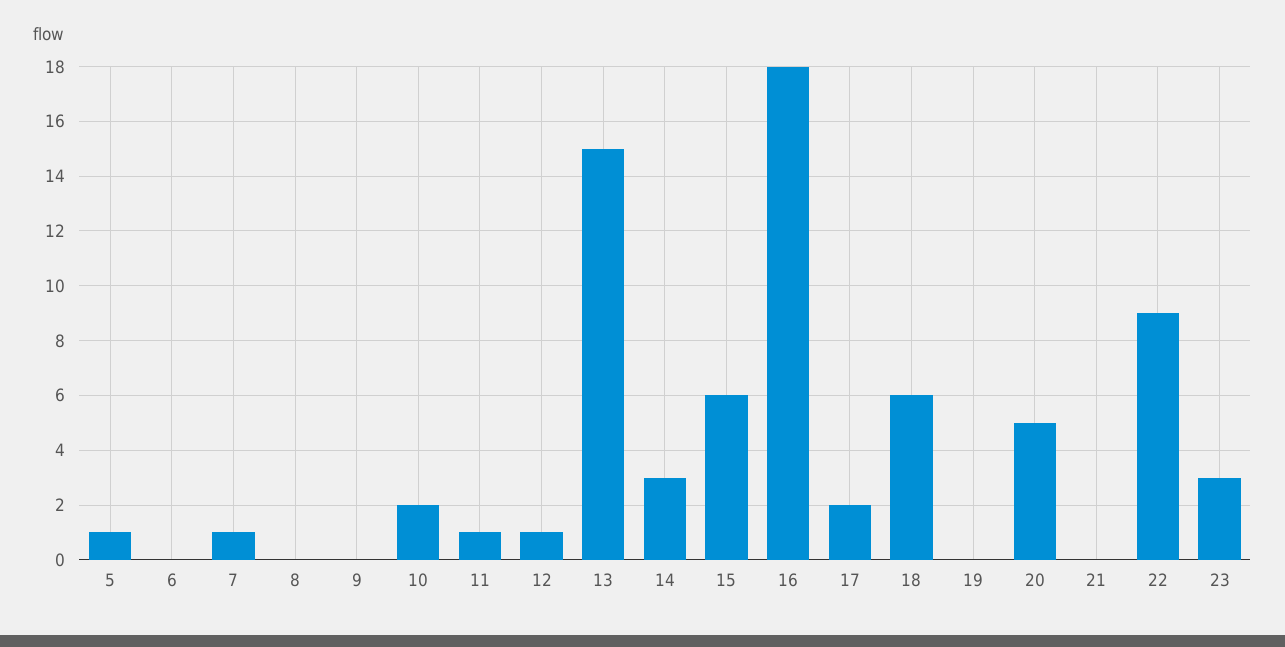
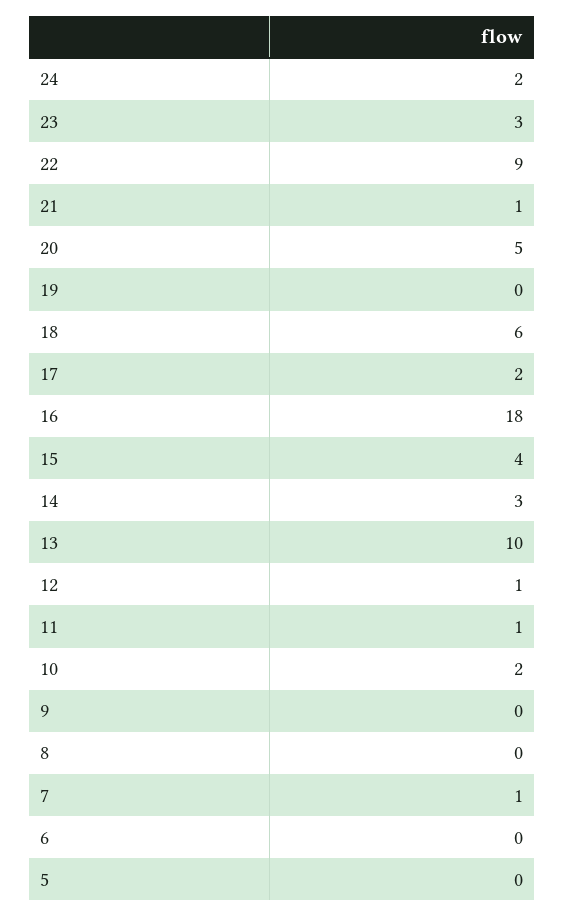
5: 1 -> 0
13: 15 -> 10
15: 6 -> 4
21: 0 -> 1
24: none -> 2

